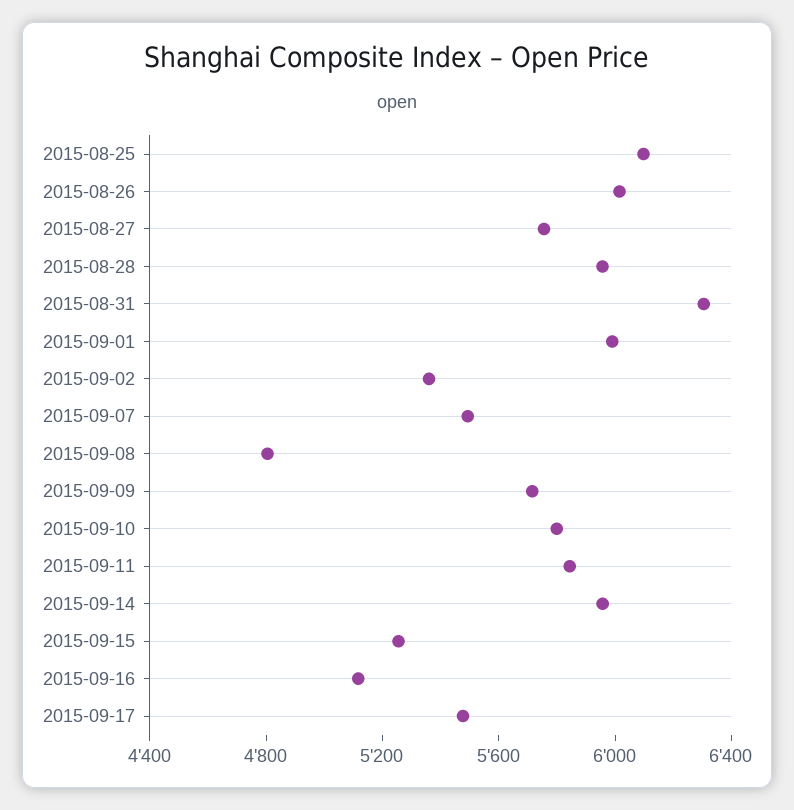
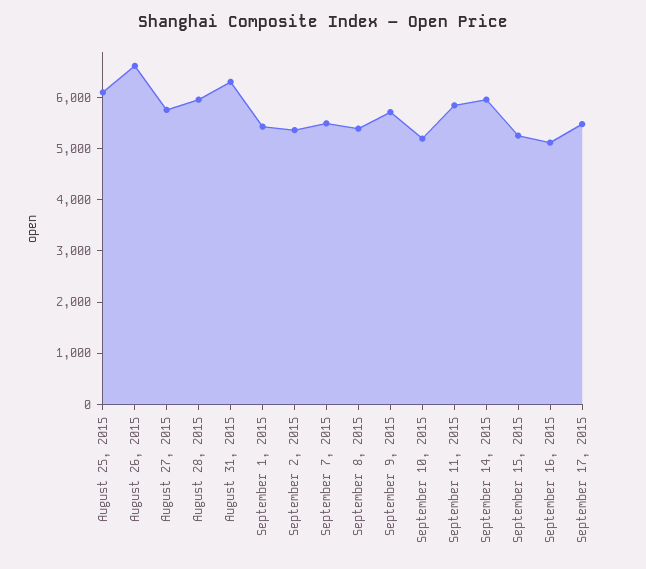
2015-08-26: 6000 -> 6600
2015-09-01: 6000 -> 5400
2015-09-08: 4800 -> 5400
2015-09-10: 5800 -> 5200

